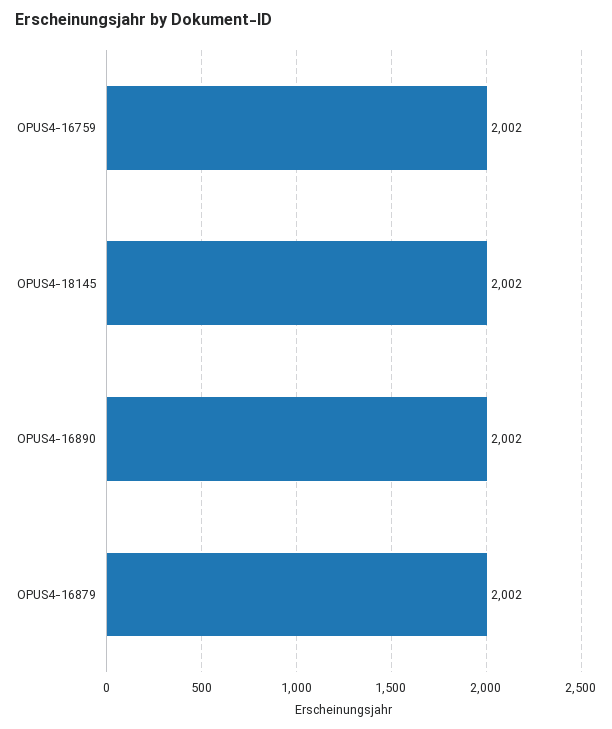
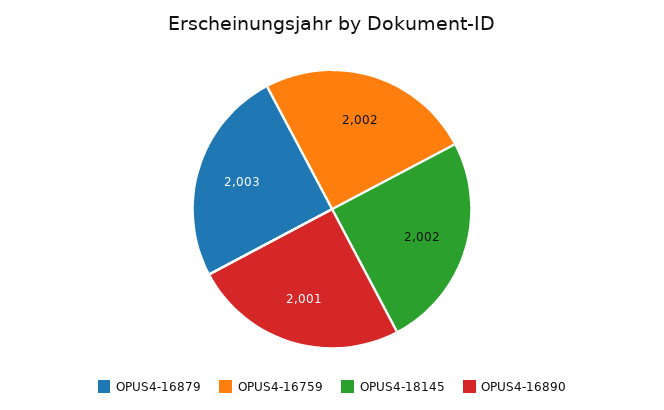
OPUS4-16890: 2002 -> 2001
OPUS4-16879: 2002 -> 2003

